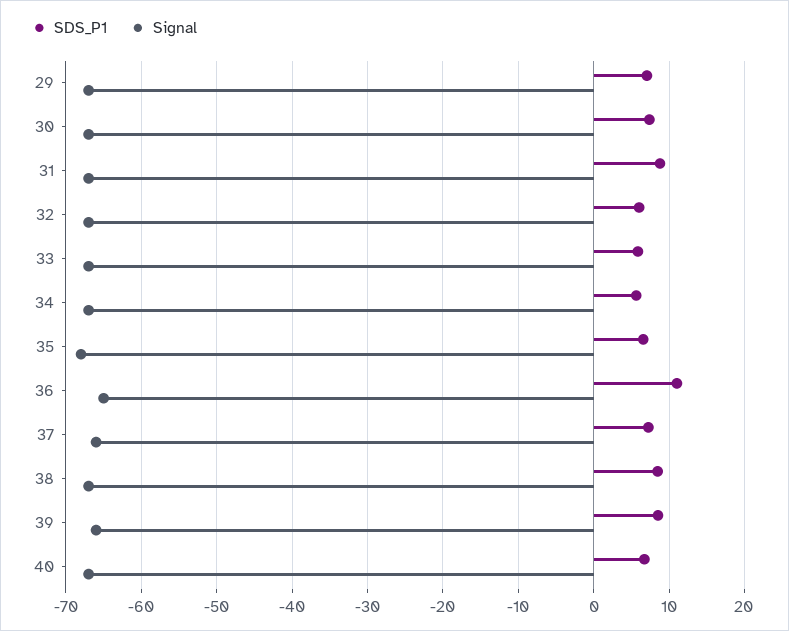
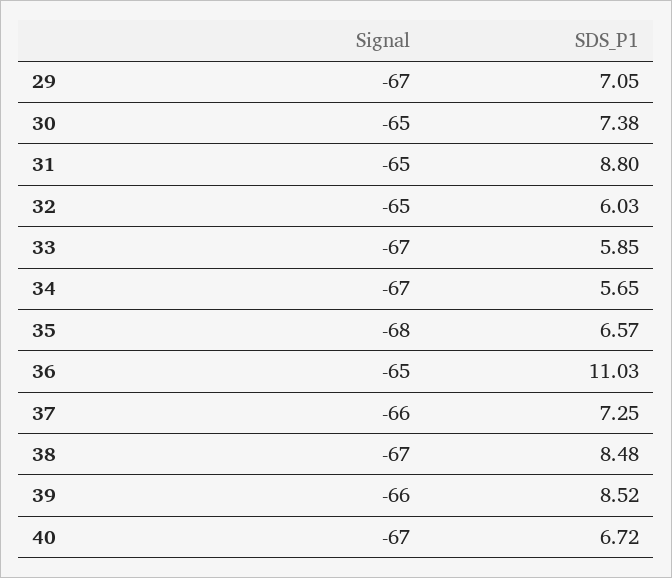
Signal, 30: -67 -> -65
Signal, 31: -67 -> -65
Signal, 32: -67 -> -65

